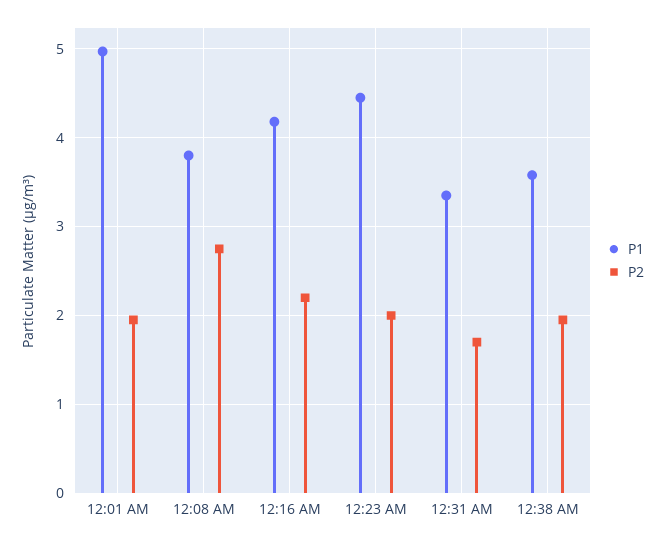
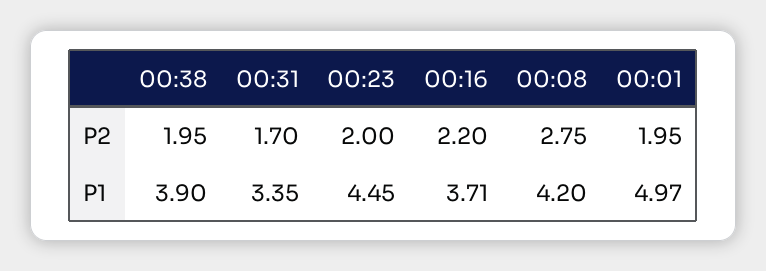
P1, 12:08 AM: 3.8 -> 4.2
P1, 12:16 AM: 4.2 -> 3.71
P1, 12:38 AM: 3.6 -> 3.9

